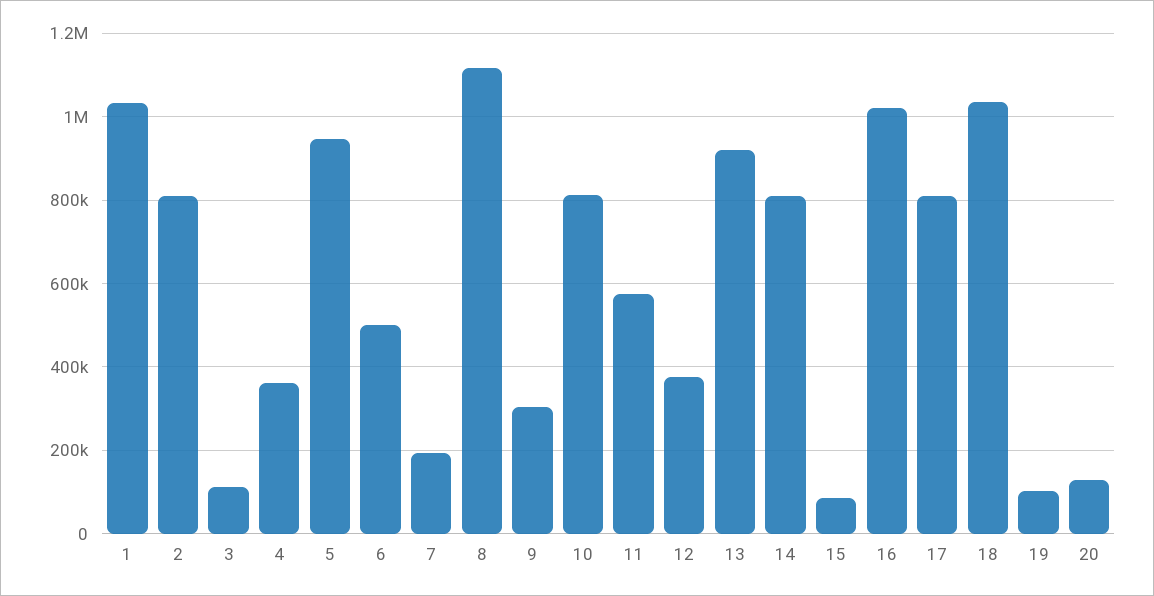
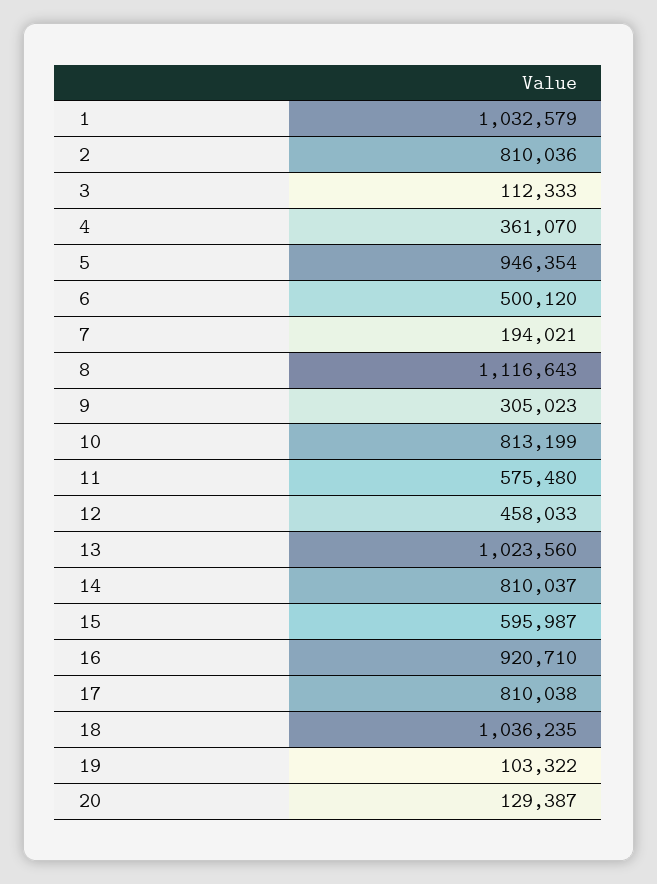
12: 380000 -> 458033
13: 920000 -> 1023560
15: 80000 -> 595987
16: 1020000 -> 920710

